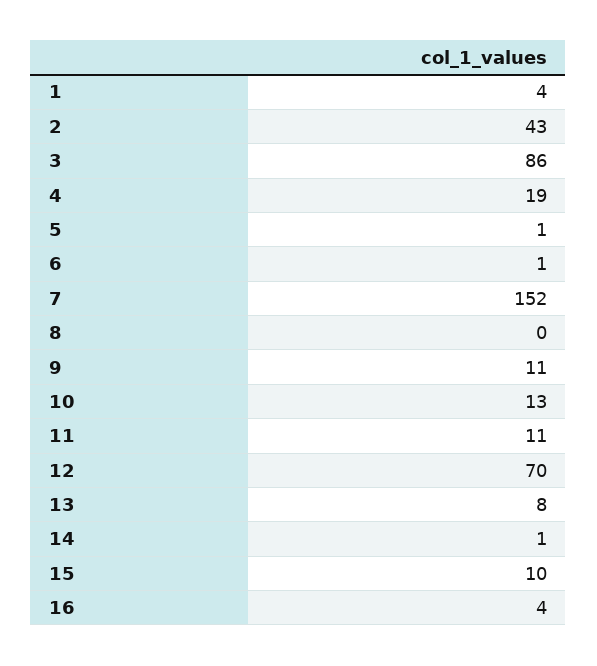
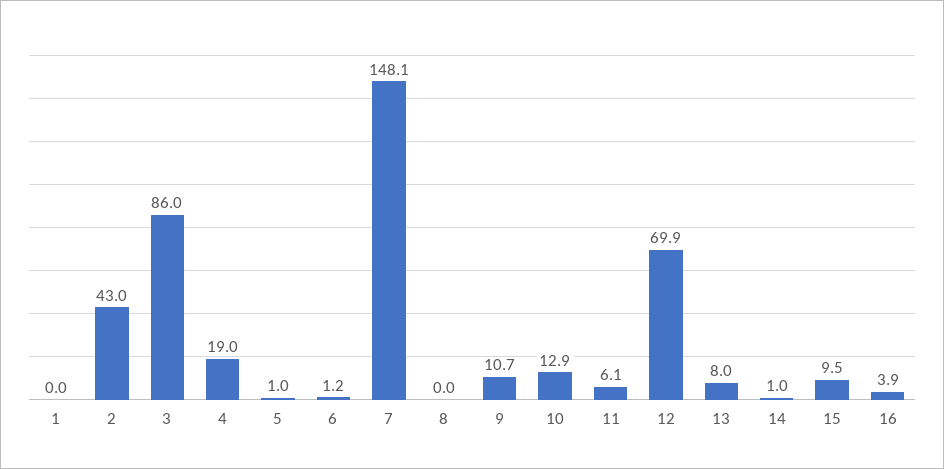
1: 4 -> 0
7: 152 -> 148.1
11: 11 -> 6.1

